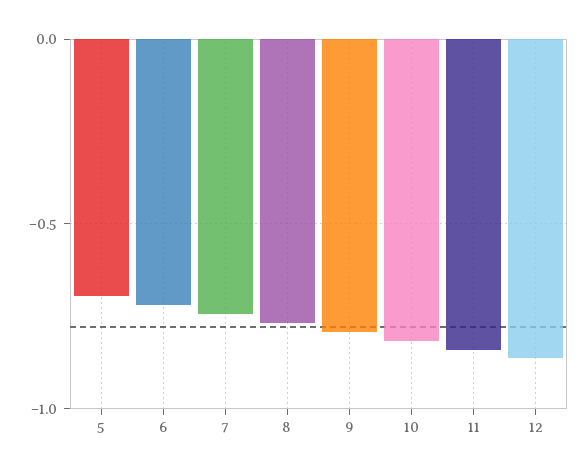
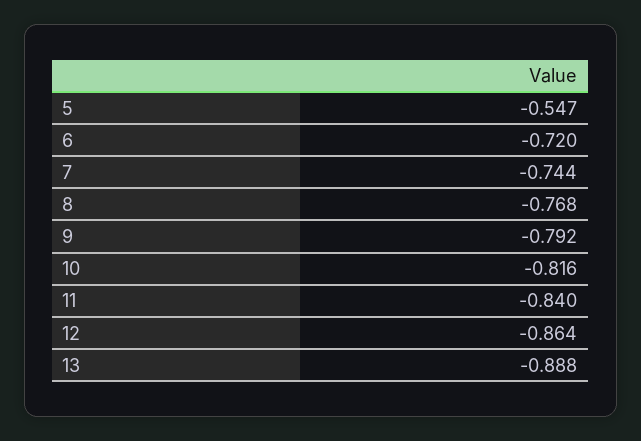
5: -0.7 -> -0.547
13: none -> -0.888

